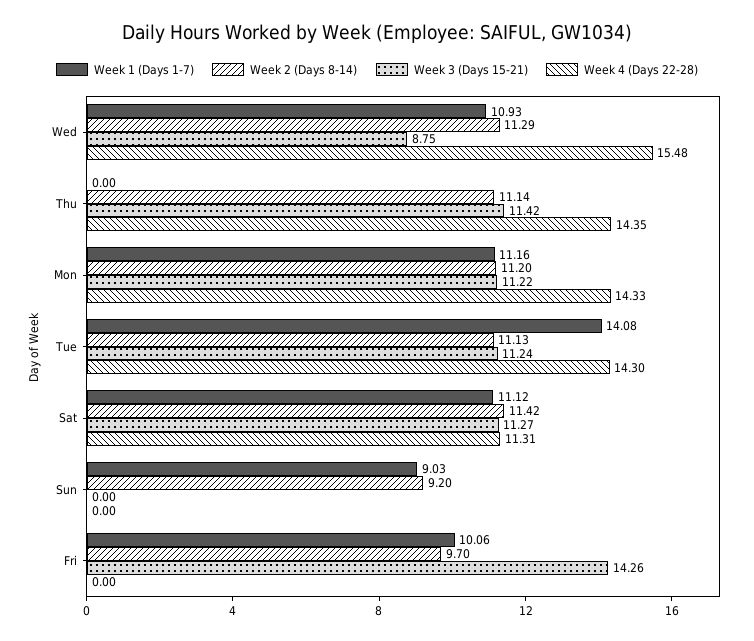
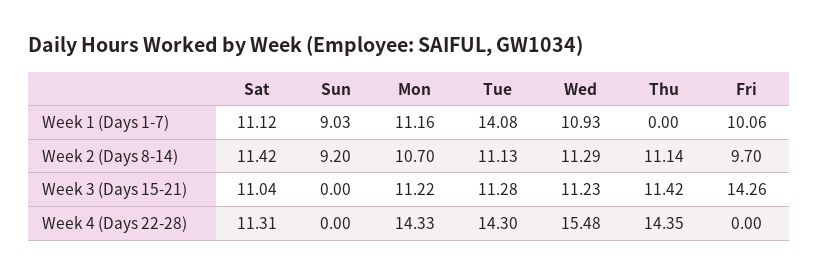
Week 3 (Days 15-21), Wed: 8.75 -> 11.23
Week 2 (Days 8-14), Mon: 11.2 -> 10.7
Week 3 (Days 15-21), Tue: 11.24 -> 11.28
Week 3 (Days 15-21), Sat: 11.27 -> 11.04

